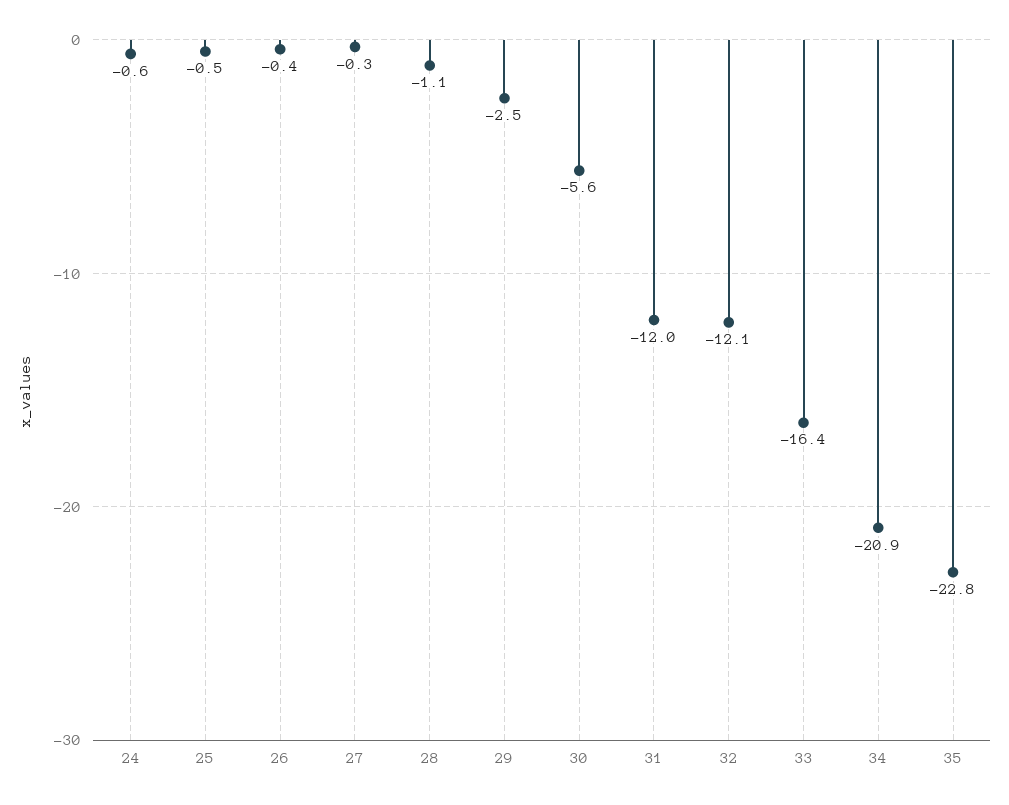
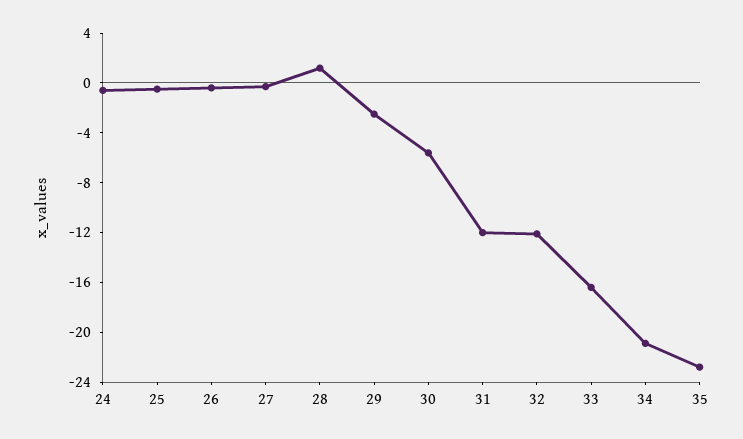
28: -1.1 -> 1

